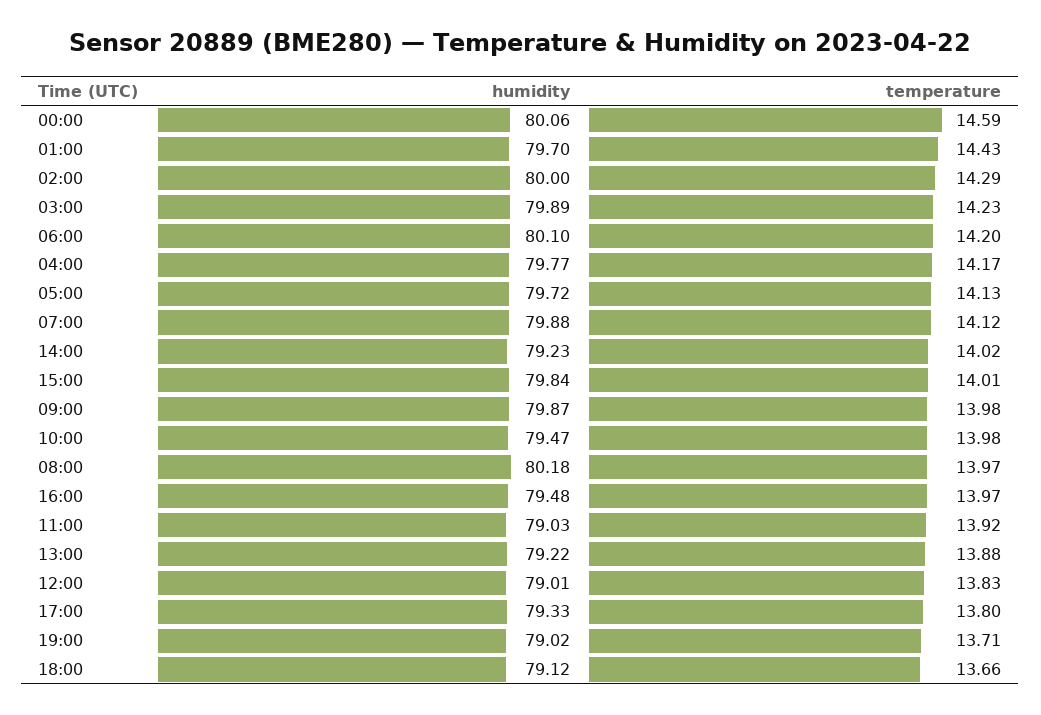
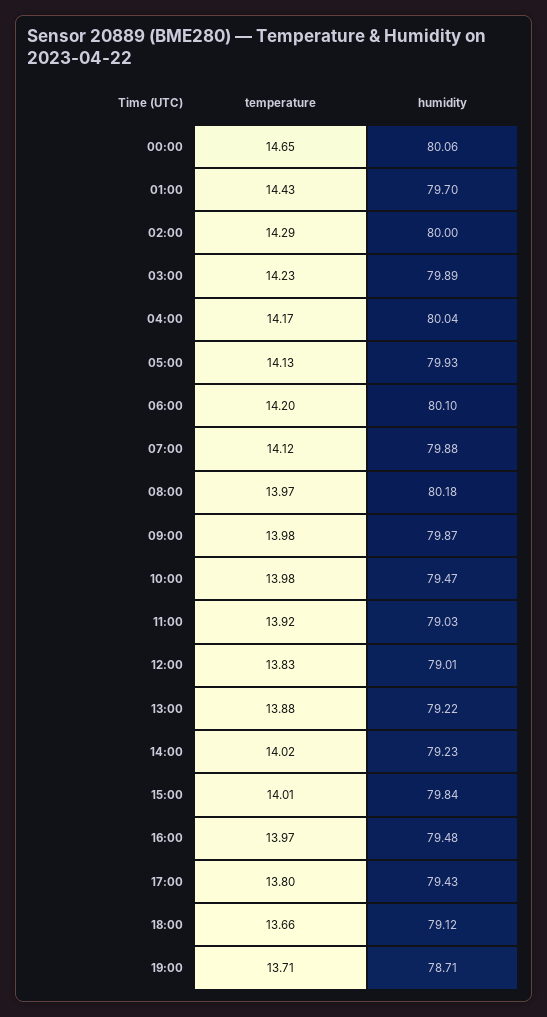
temperature, 00:00: 14.59 -> 14.65
humidity, 04:00: 79.77 -> 80.04
humidity, 05:00: 79.72 -> 79.93
humidity, 17:00: 79.33 -> 79.43
humidity, 19:00: 79.02 -> 78.71

